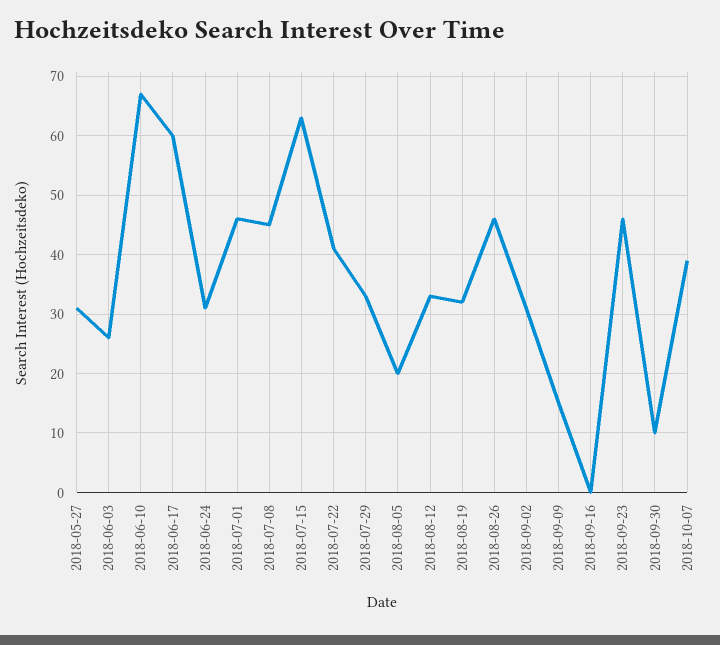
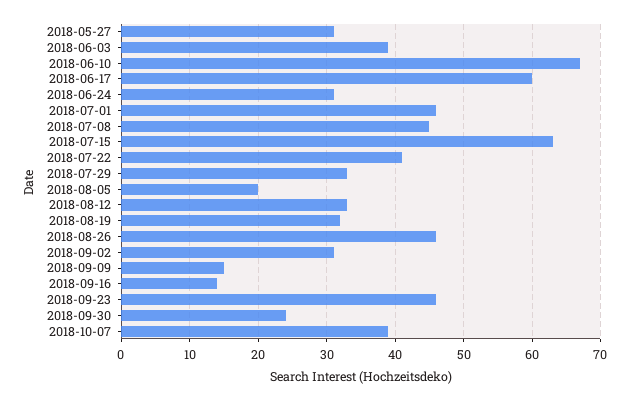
2018-06-03: 25 -> 39
2018-09-16: 0 -> 14
2018-09-30: 10 -> 24

